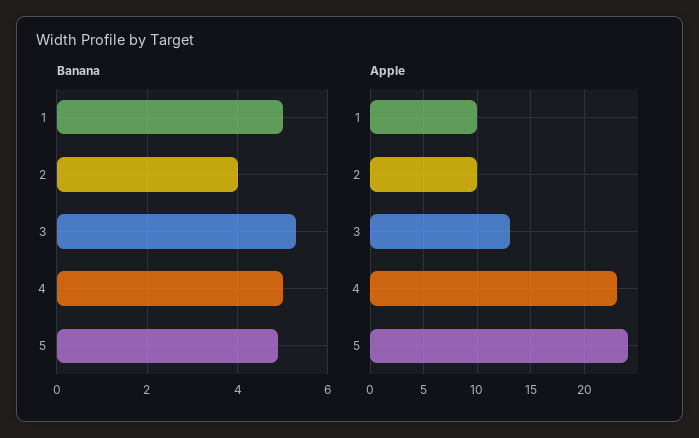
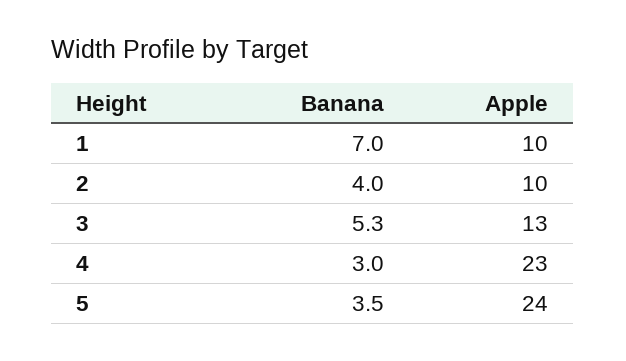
Banana, 1: 5 -> 7
Banana, 4: 5 -> 3
Banana, 5: 5 -> 3.5

